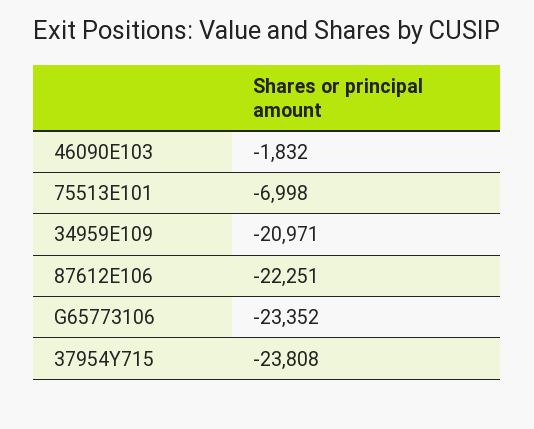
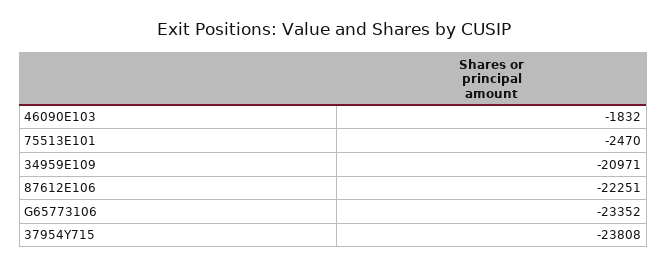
75513E101: -6998 -> -2470

